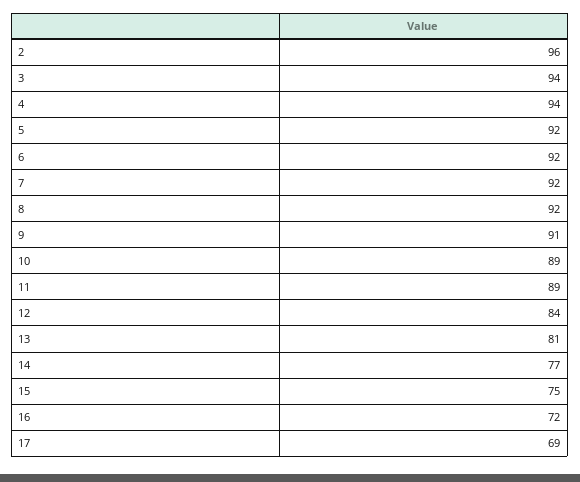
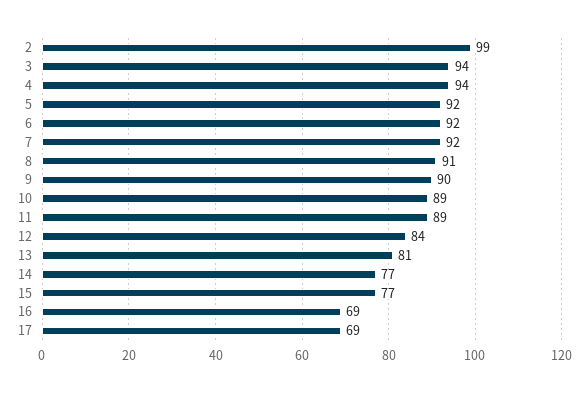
2: 96 -> 99
8: 92 -> 91
9: 91 -> 90
15: 75 -> 77
16: 72 -> 69

